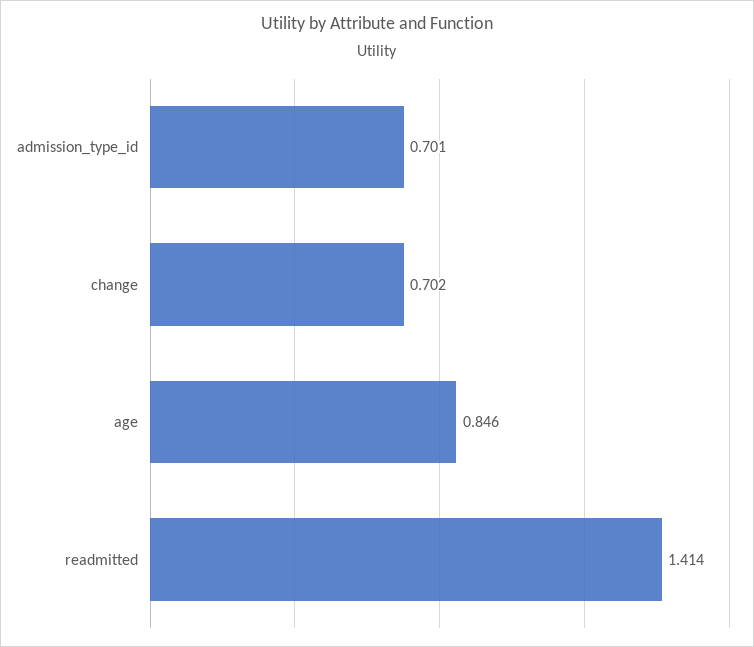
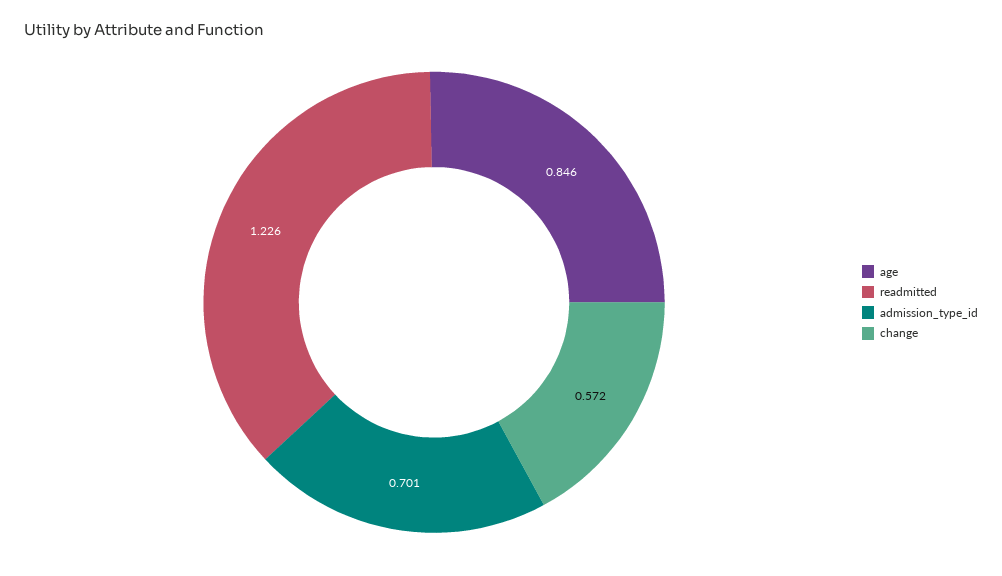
change: 0.702 -> 0.572
readmitted: 1.414 -> 1.226

